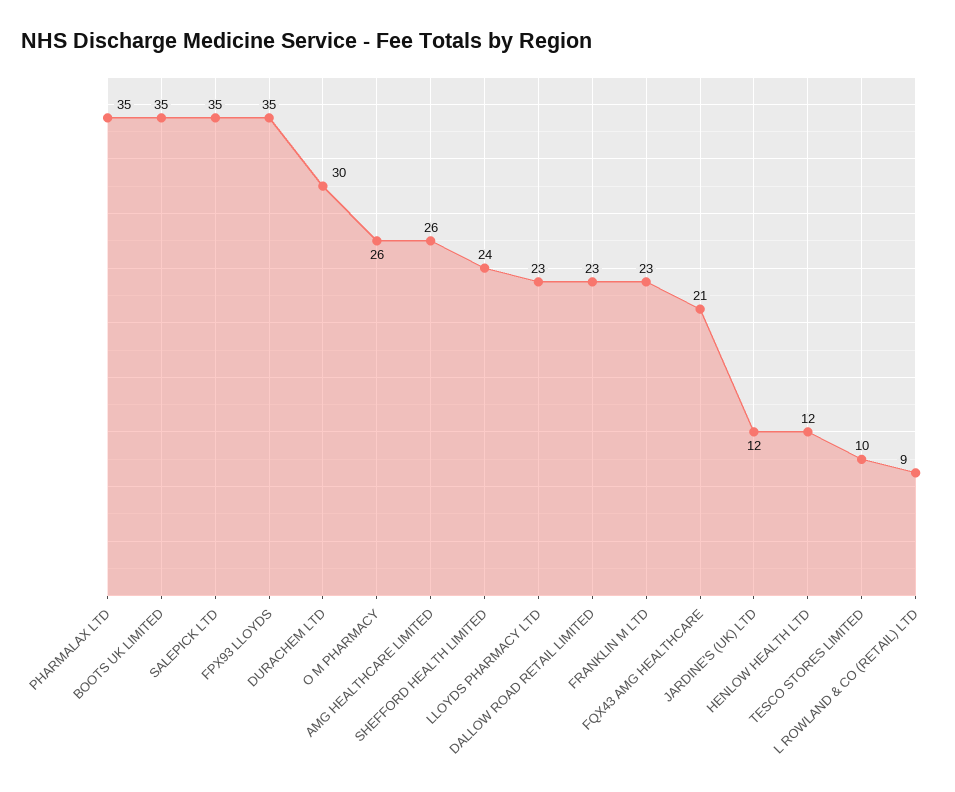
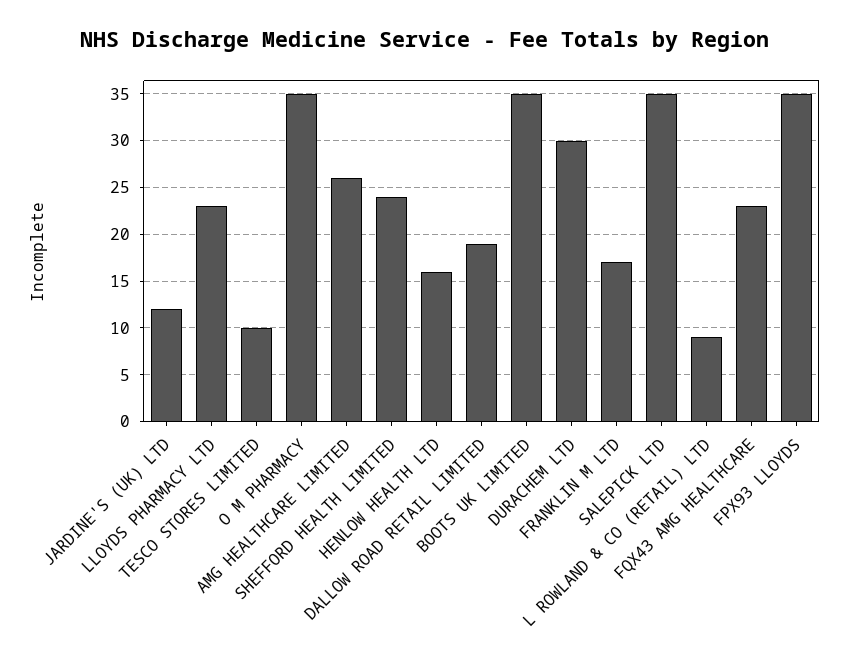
PHARMALAX LTD: 35 -> none
O M PHARMACY: 26 -> 35
DALLOW ROAD RETAIL LIMITED: 23 -> 19
FRANKLIN M LTD: 23 -> 17
FQX43 AMG HEALTHCARE: 21 -> 23
HENLOW HEALTH LTD: 12 -> 16

